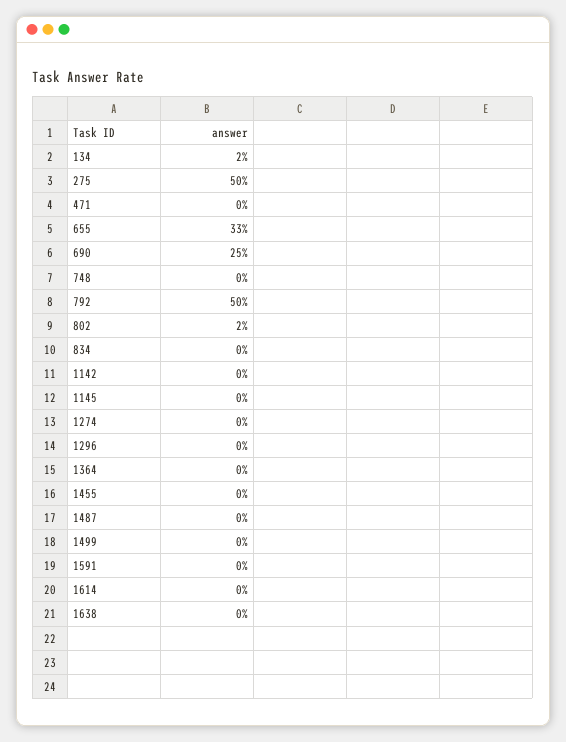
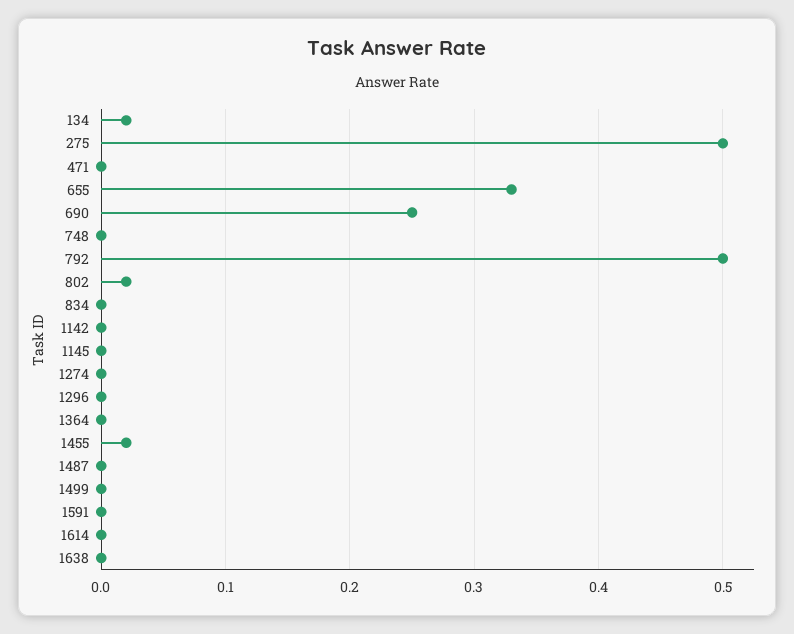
1455: 0 -> 0.02

